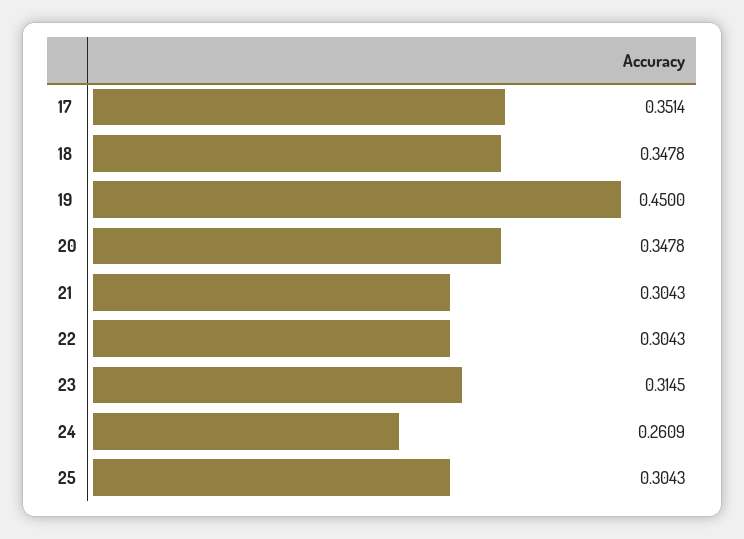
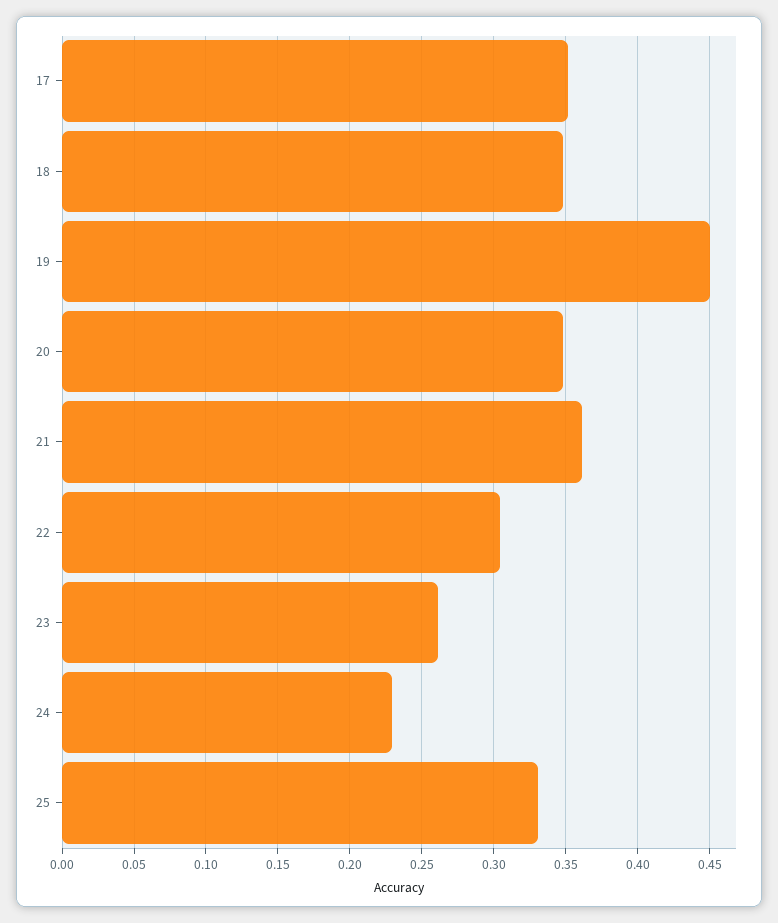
21: 0.3043 -> 0.36
23: 0.3145 -> 0.26
24: 0.2609 -> 0.23
25: 0.3043 -> 0.33

